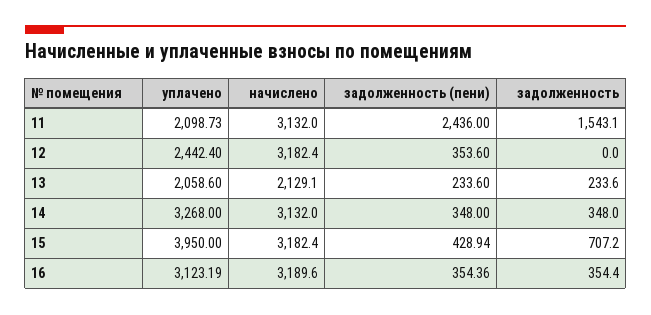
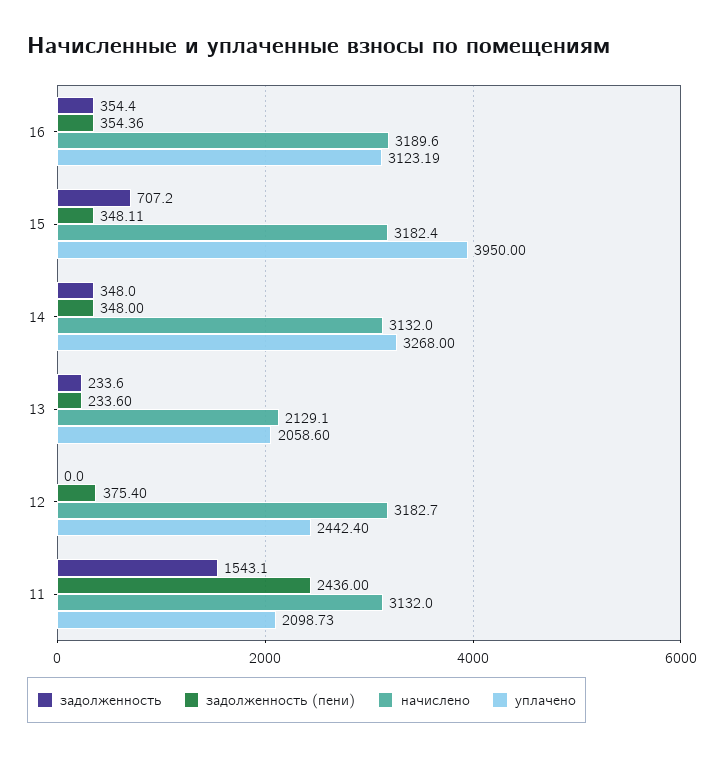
начислено, 12: 3182.4 -> 3182.7
задолженность (пени), 12: 353.6 -> 375.4
задолженность (пени), 15: 428.94 -> 348.11

